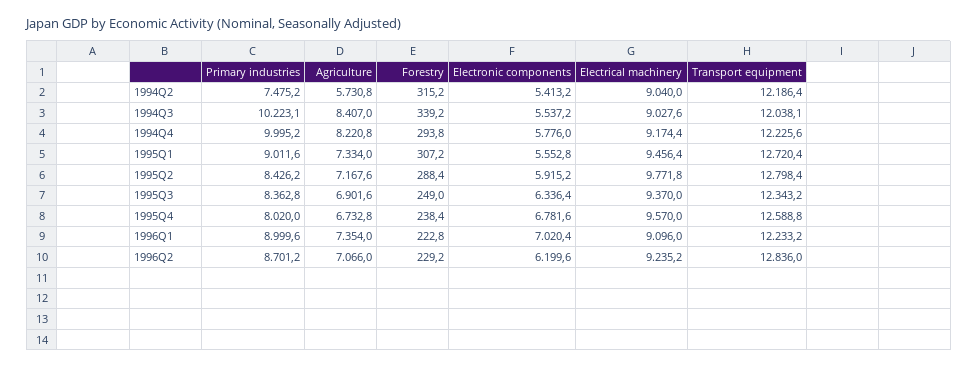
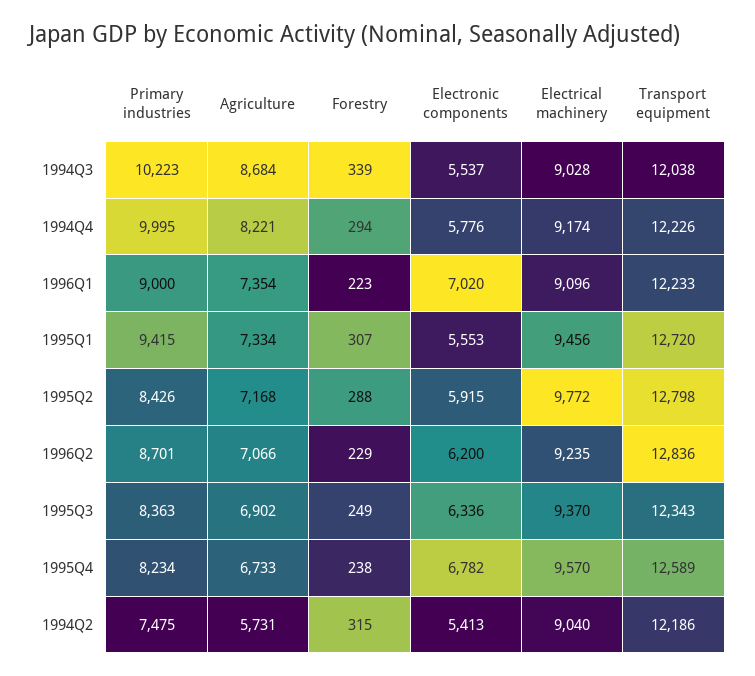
Agriculture, 1994Q3: 8407 -> 8684
Primary industries, 1995Q1: 9011.6 -> 9415
Primary industries, 1995Q4: 8020 -> 8234

